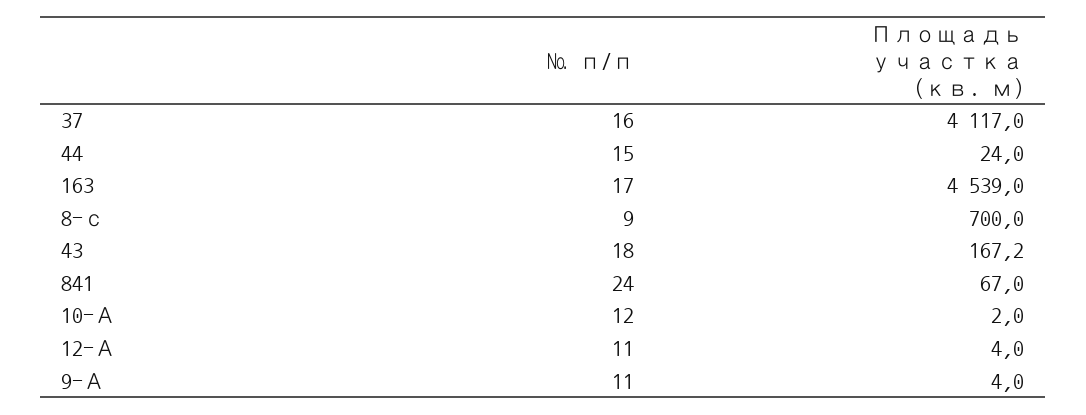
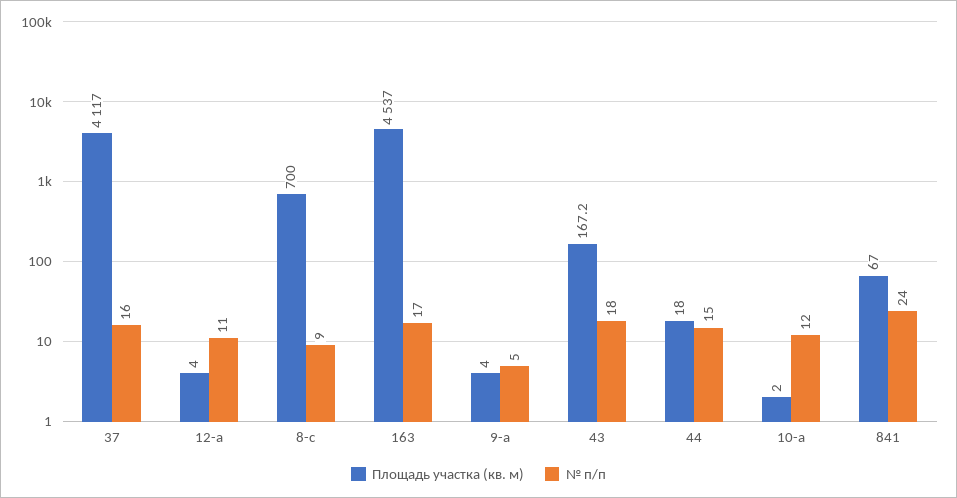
Площадь участка (кв. м), 44: 24 -> 18
Площадь участка (кв. м), 163: 4539 -> 4537
№ п/п, 9-А: 11 -> 5

